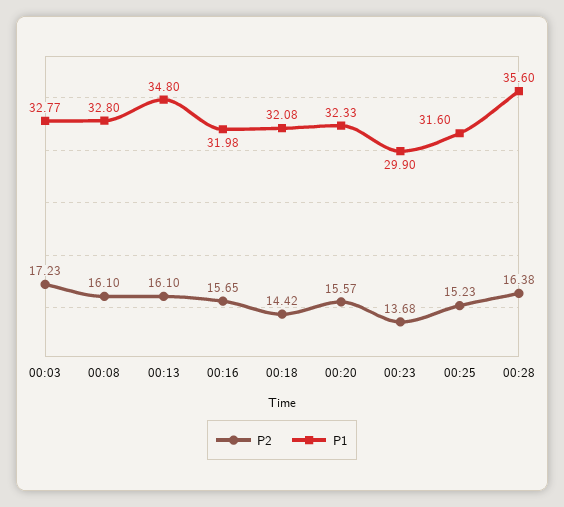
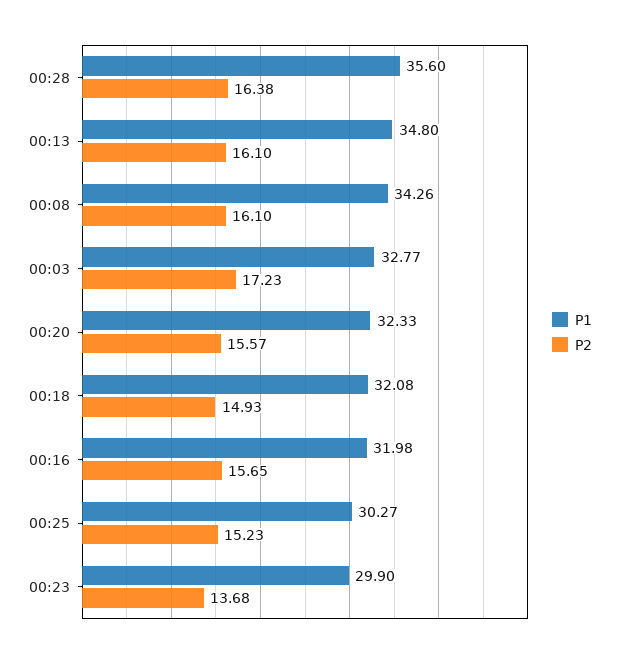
P1, 00:08: 32.8 -> 34.26
P2, 00:18: 14.42 -> 14.93
P1, 00:25: 31.6 -> 30.27

